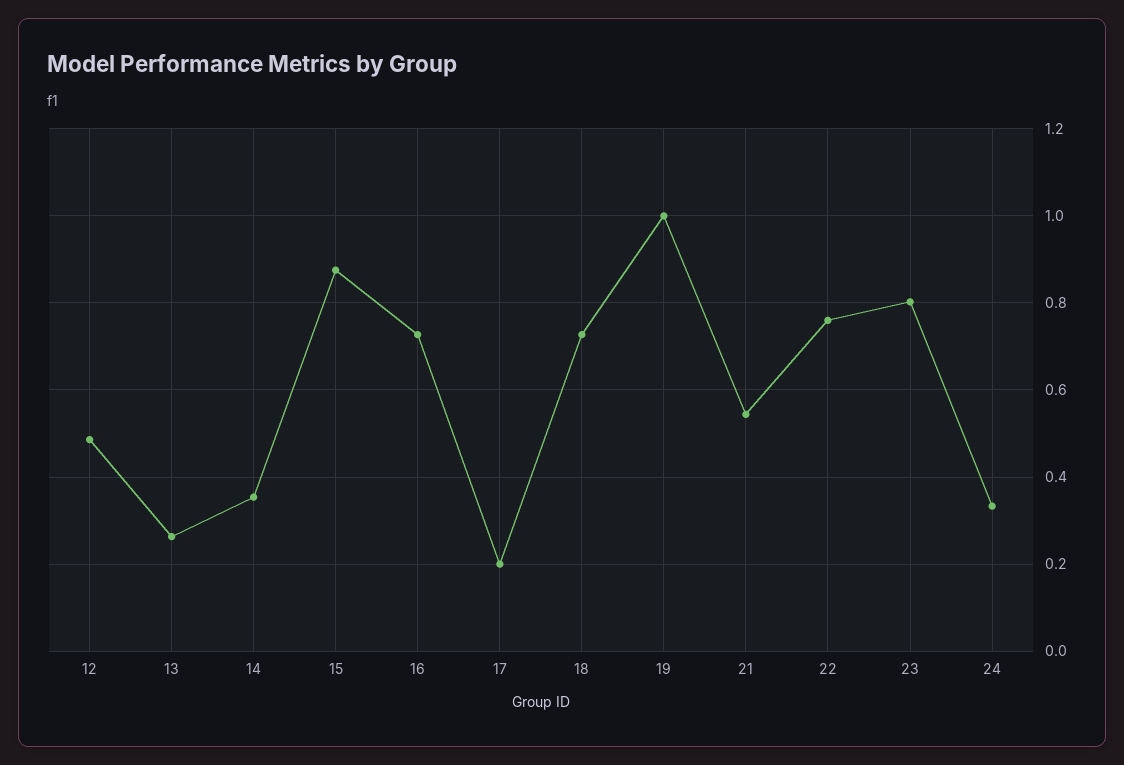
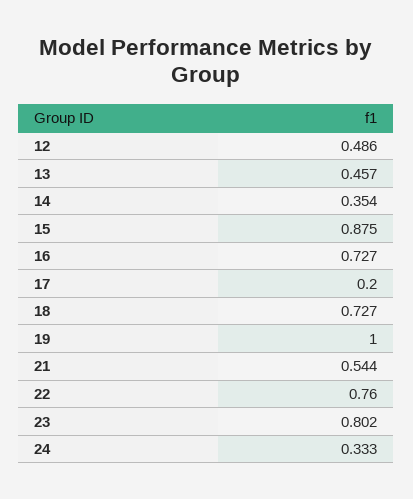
13: 0.26 -> 0.457

